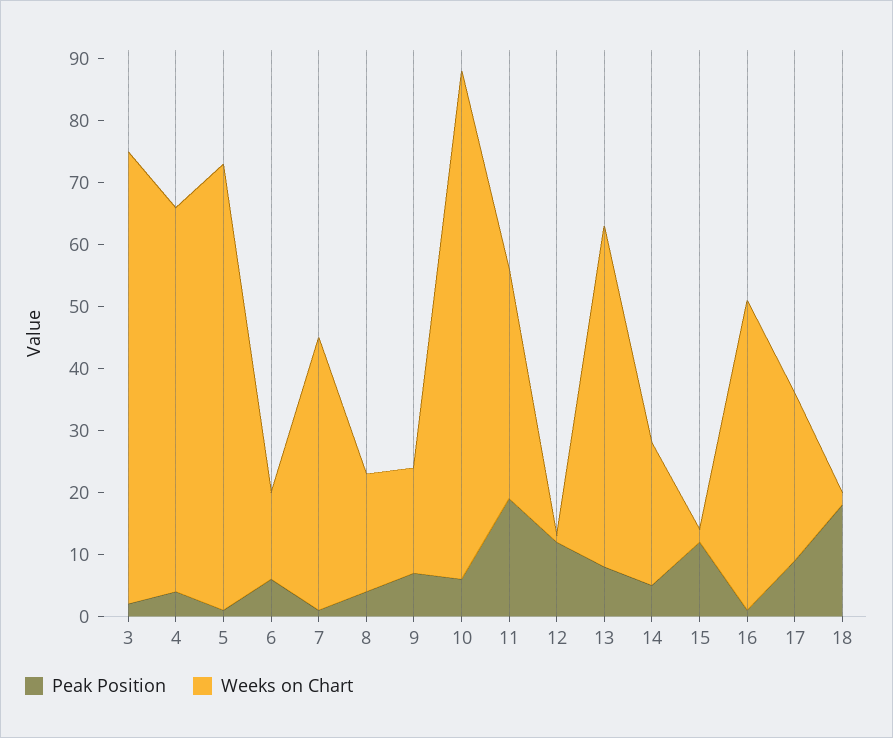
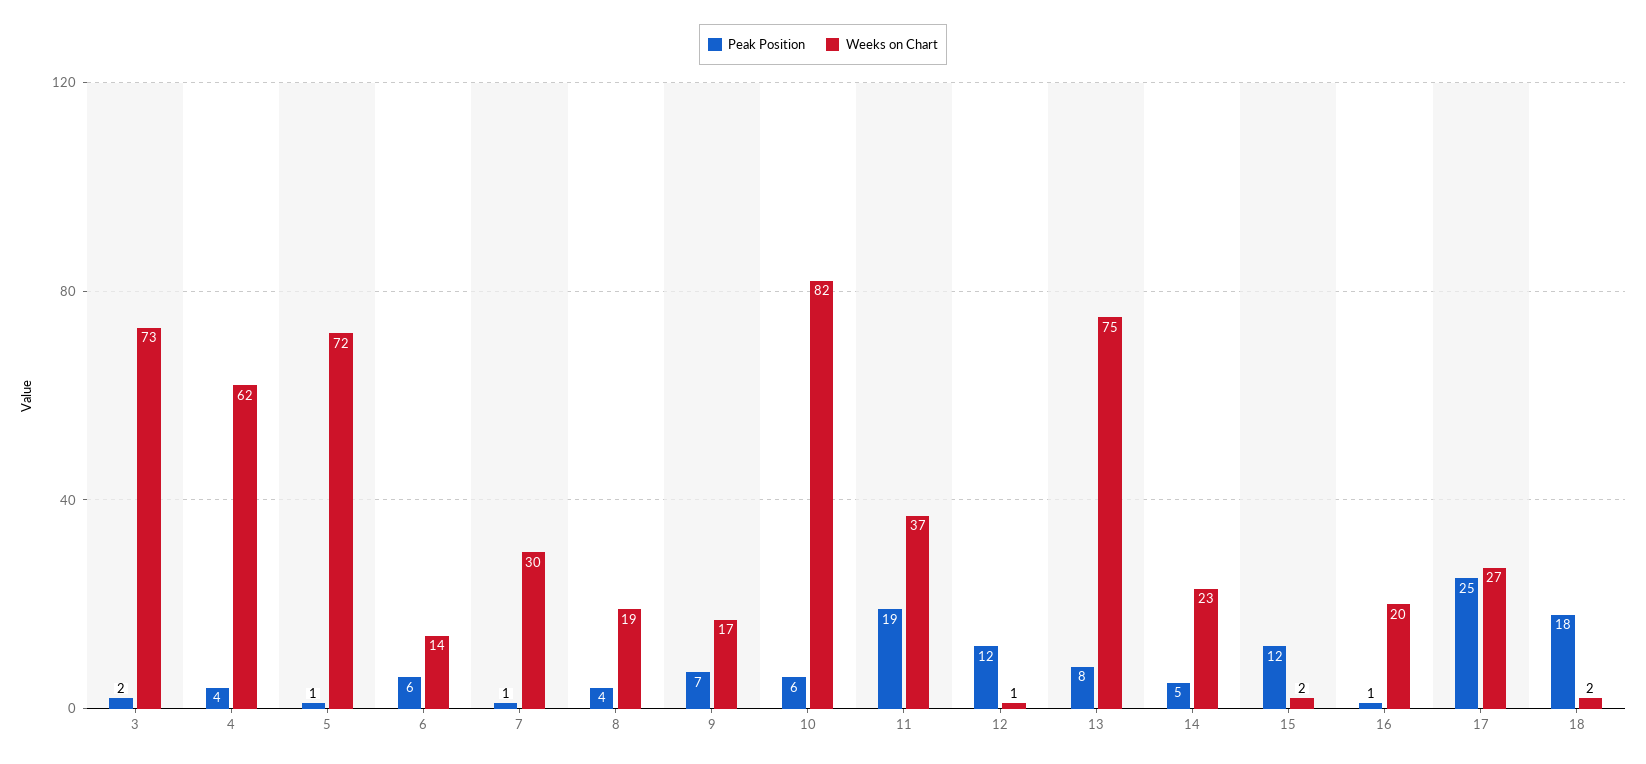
Weeks on Chart, 7: 45 -> 30
Weeks on Chart, 13: 55 -> 75
Weeks on Chart, 16: 50 -> 20
Peak Position, 17: 10 -> 25

